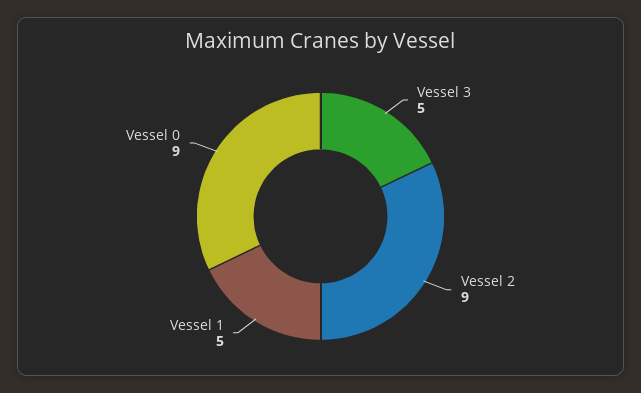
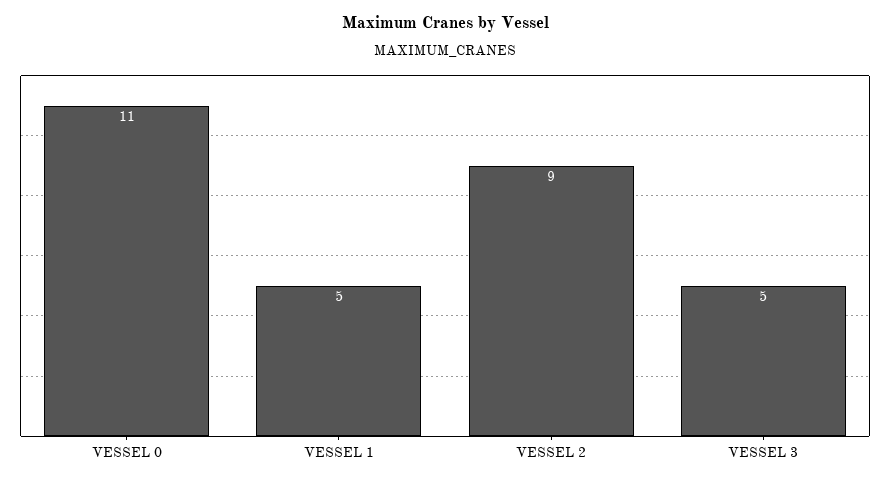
Vessel 0: 9 -> 11

